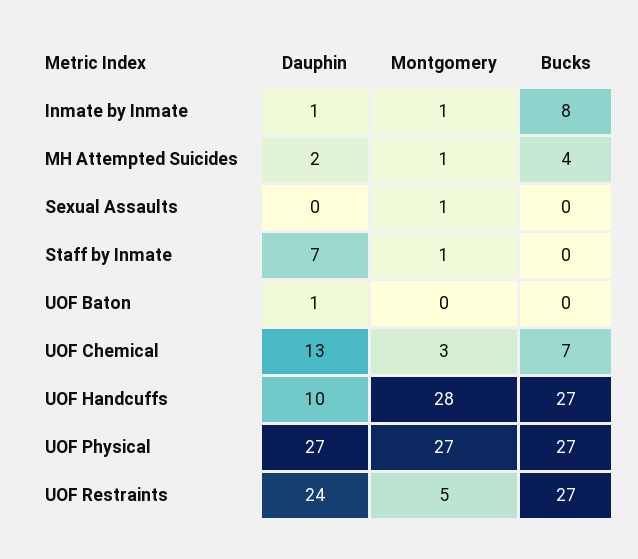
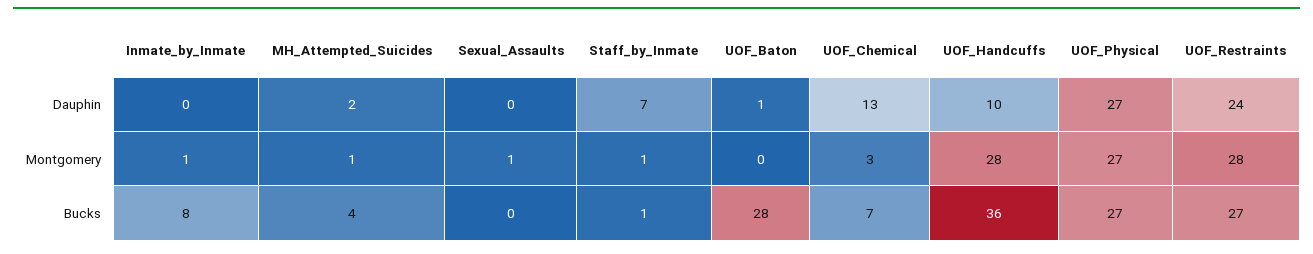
Dauphin, Inmate by Inmate: 1 -> 0
Bucks, Staff by Inmate: 0 -> 1
Bucks, UOF Baton: 0 -> 28
Bucks, UOF Handcuffs: 27 -> 36
Montgomery, UOF Restraints: 5 -> 28

